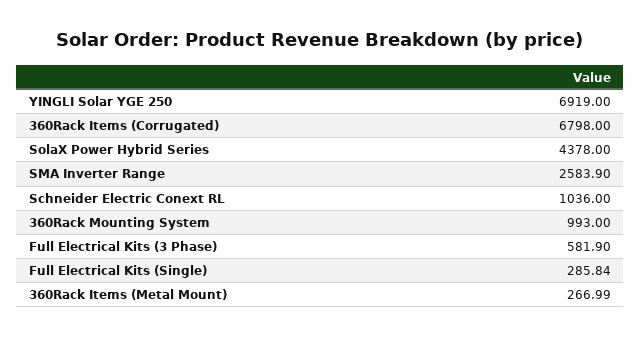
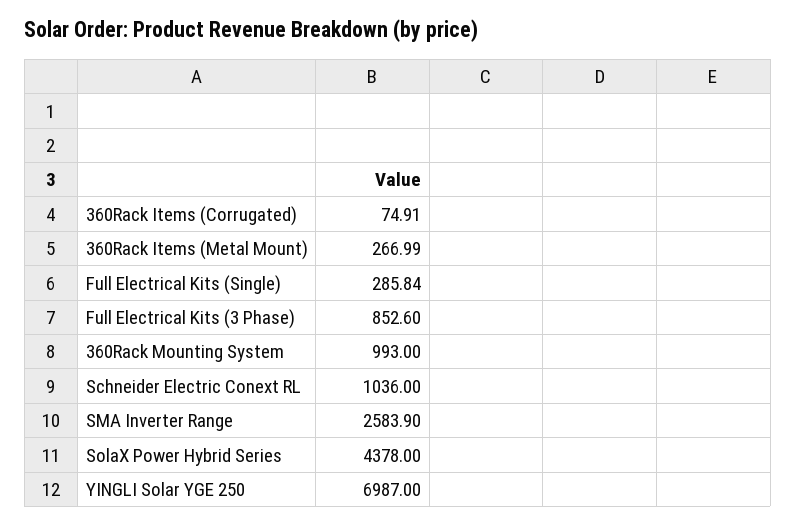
YINGLI Solar YGE 250: 6919 -> 6987
360Rack Items (Corrugated): 6798 -> 74.91
Full Electrical Kits (3 Phase): 581.9 -> 852.6

